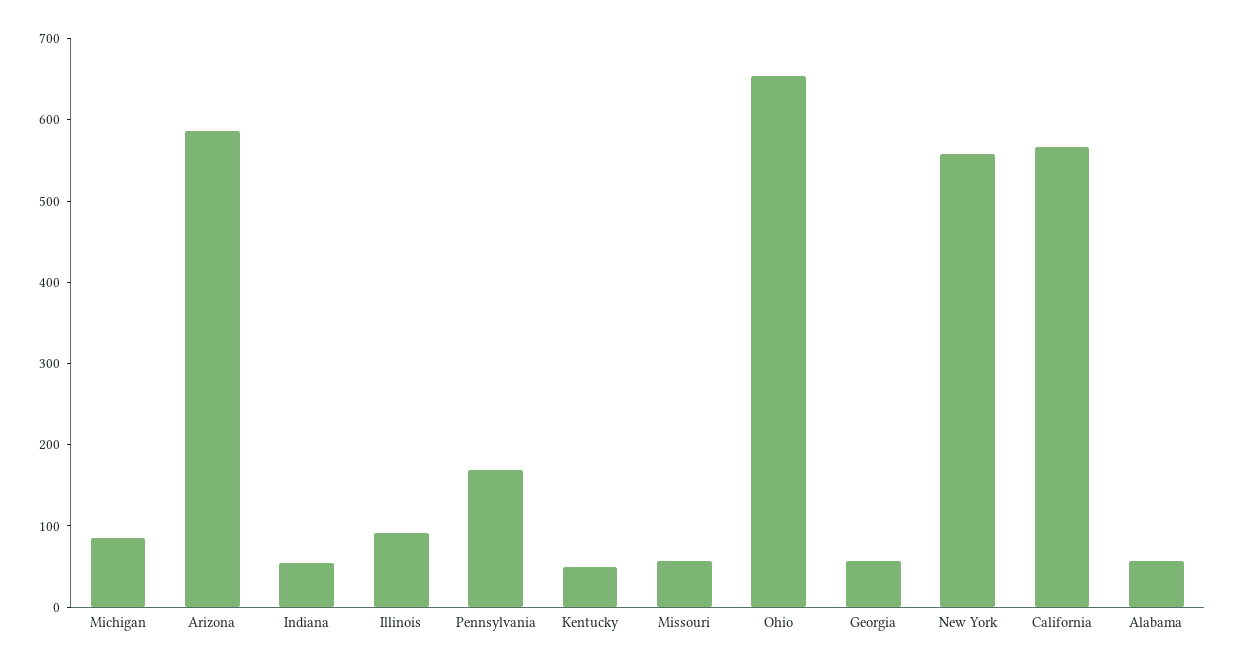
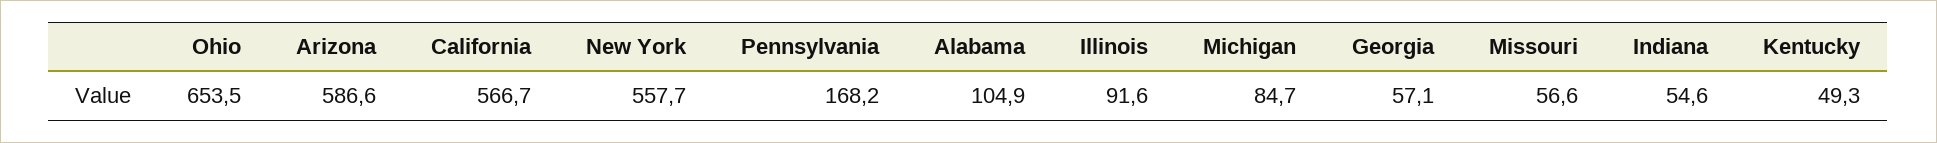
Alabama: 60 -> 104.9

